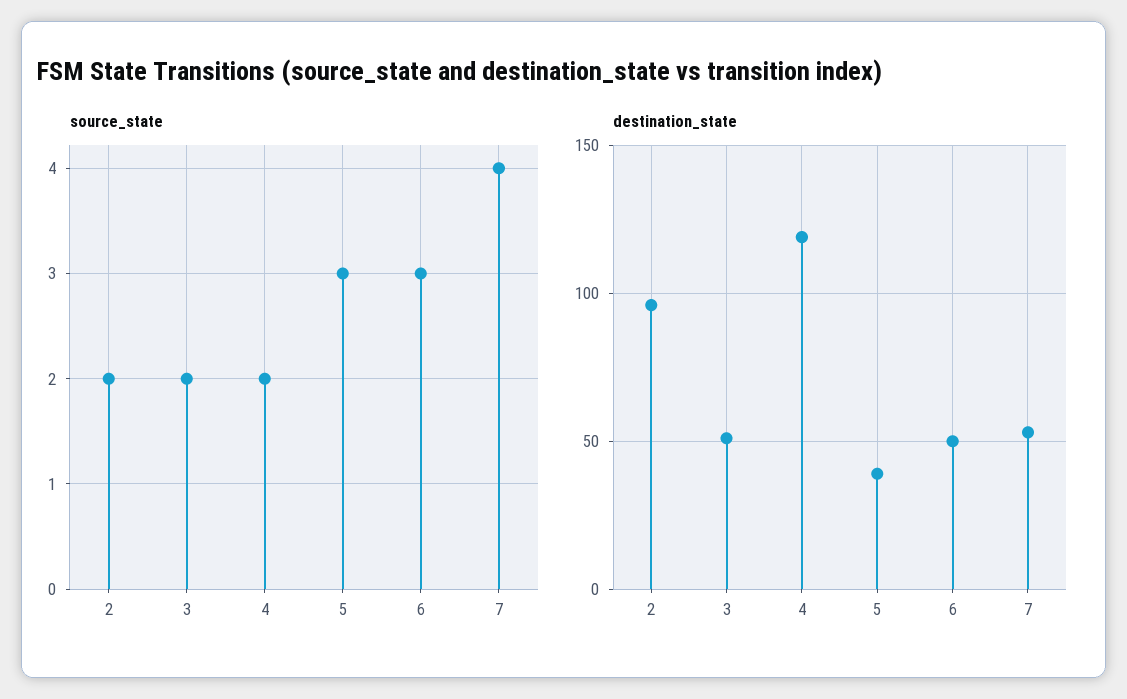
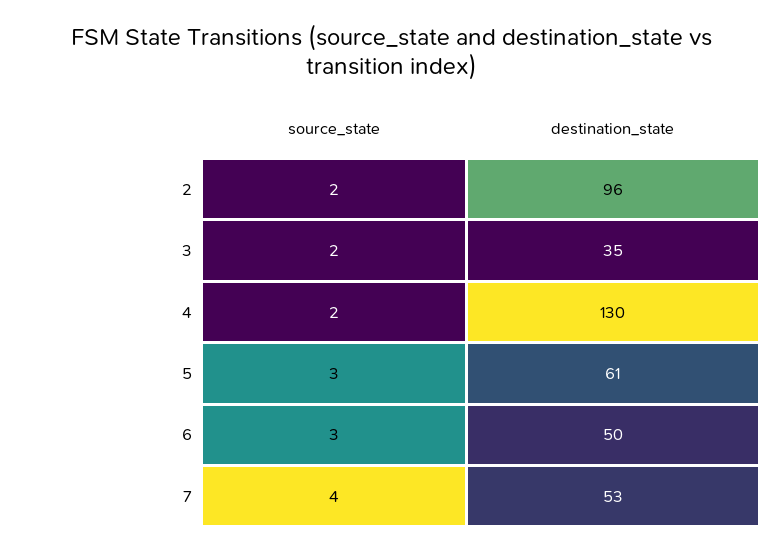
destination_state, 3: 50 -> 35
destination_state, 4: 120 -> 130
destination_state, 5: 40 -> 61

